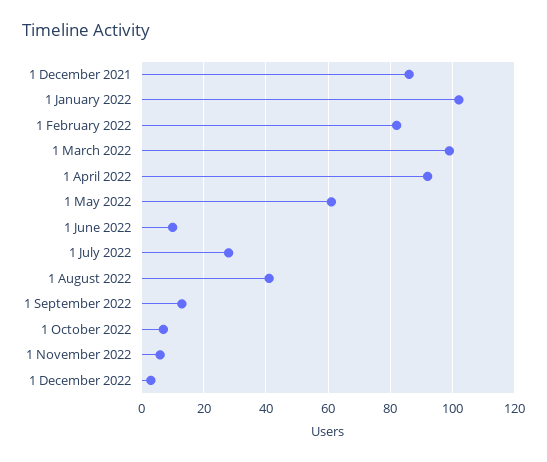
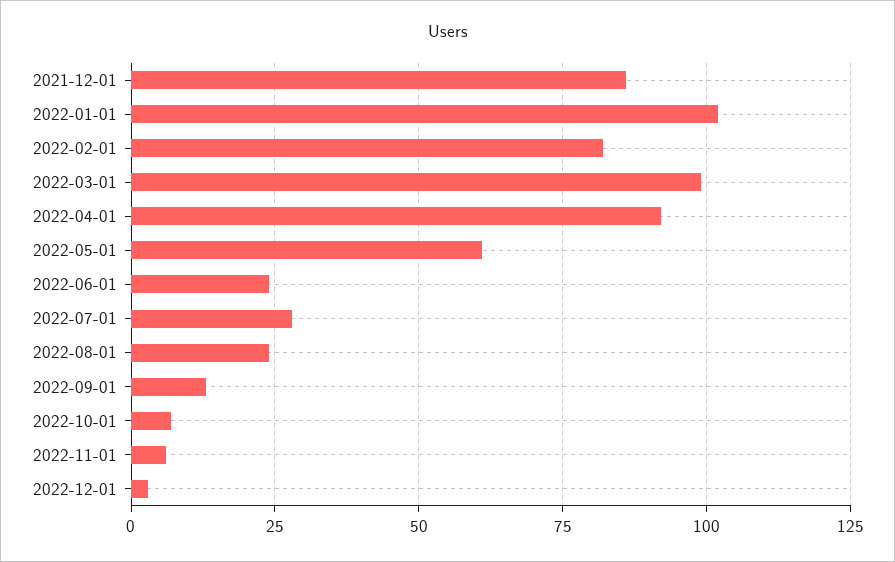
1 June 2022: 10 -> 25
1 August 2022: 40 -> 25

